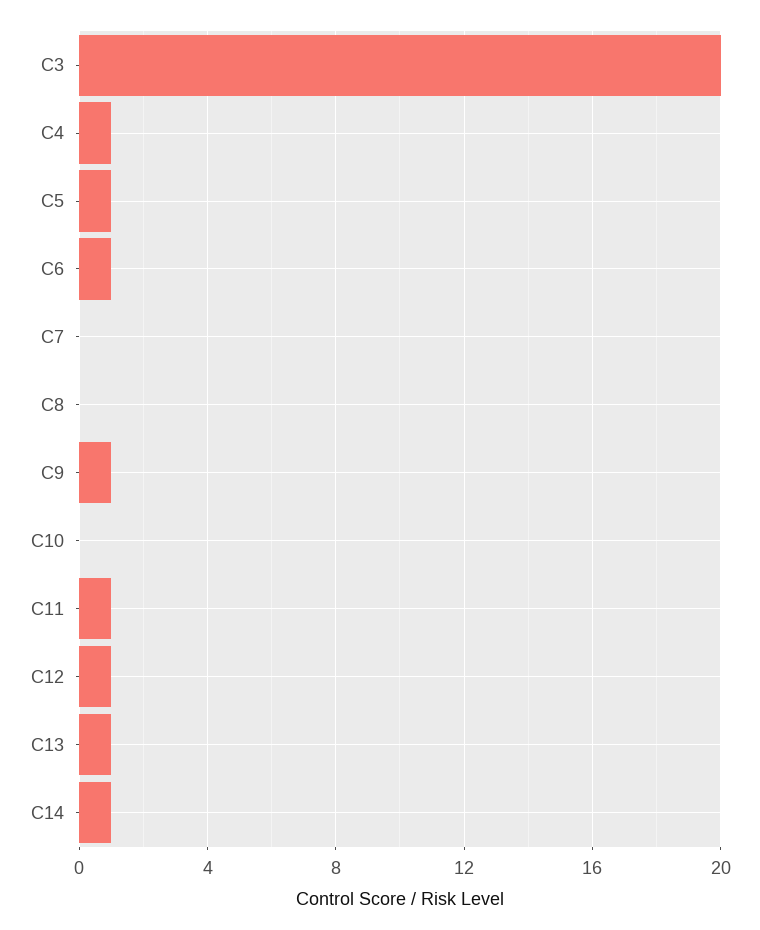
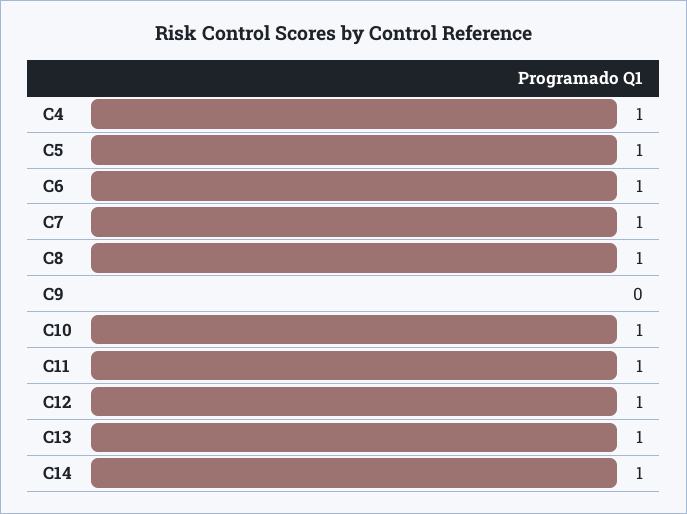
C3: 20 -> none
C7: 0 -> 1
C8: 0 -> 1
C9: 1 -> 0
C10: 0 -> 1

